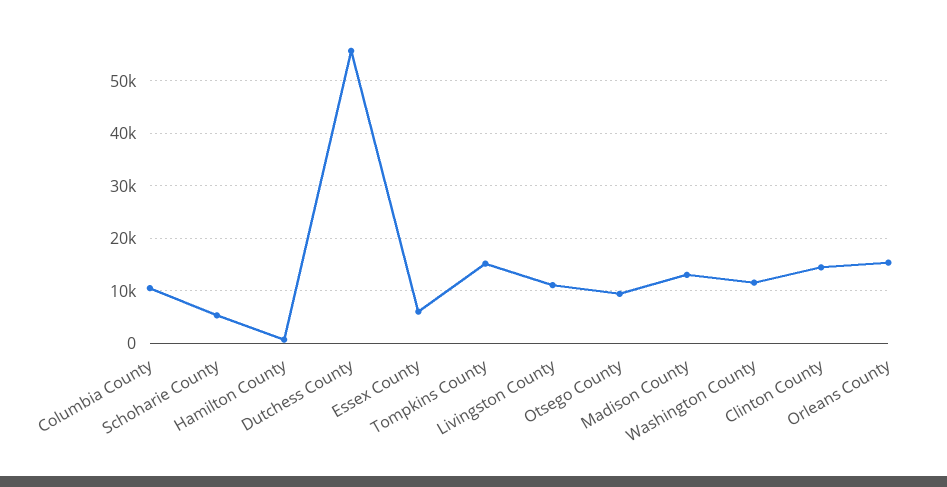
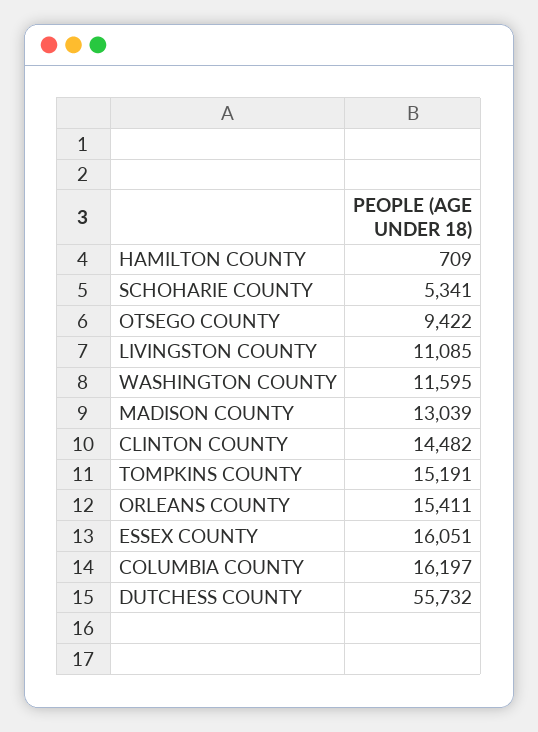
Columbia County: 10000 -> 16197
Essex County: 6000 -> 16051

